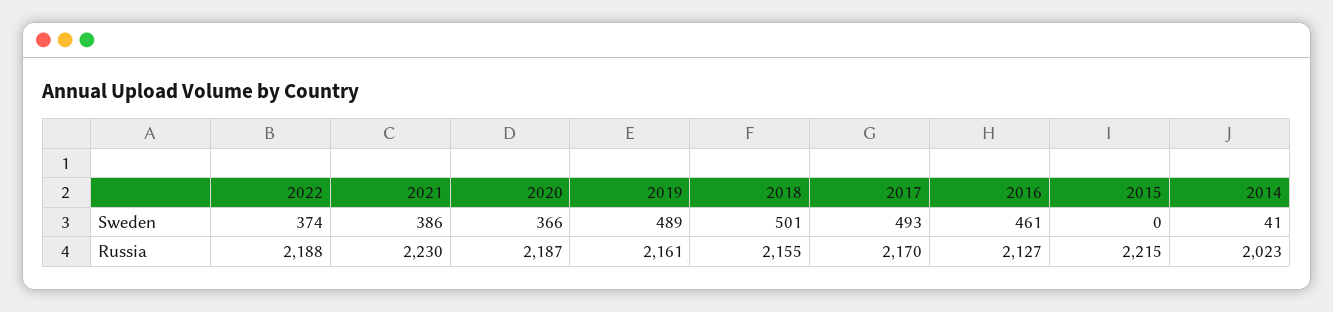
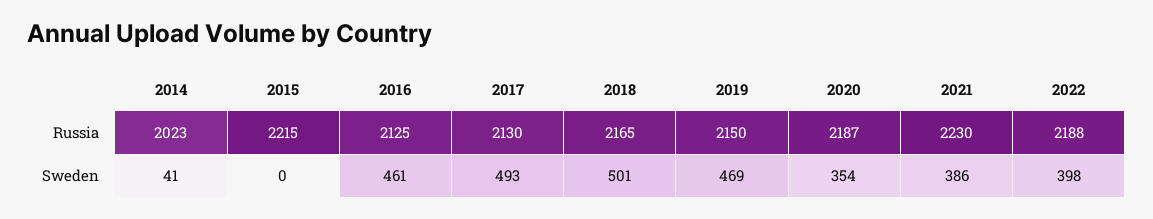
2022, Sweden: 374 -> 398
2020, Sweden: 366 -> 354
2019, Sweden: 489 -> 469
2019, Russia: 2161 -> 2150
2018, Russia: 2155 -> 2165
2017, Russia: 2170 -> 2130
2016, Russia: 2127 -> 2125

